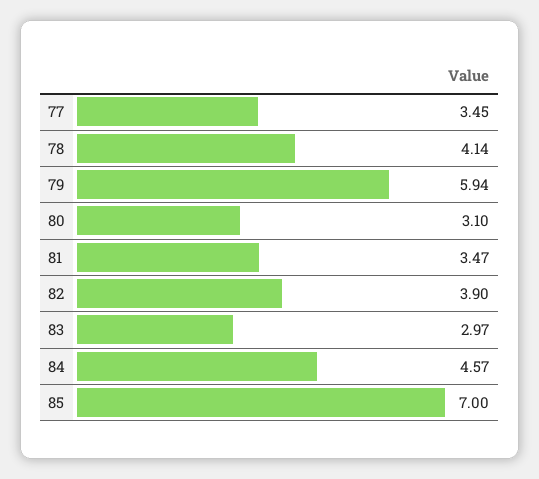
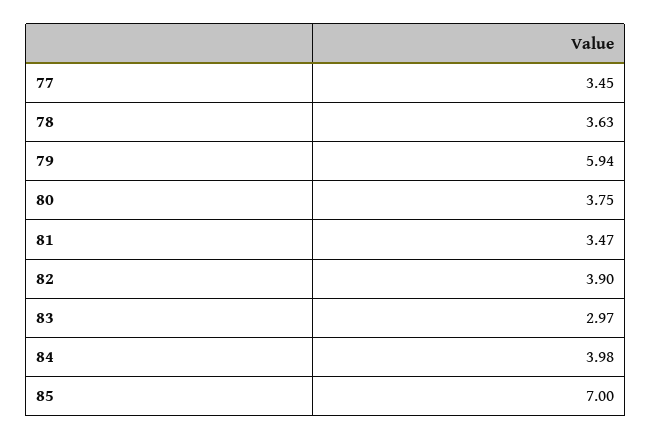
78: 4.14 -> 3.63
80: 3.1 -> 3.75
84: 4.57 -> 3.98

